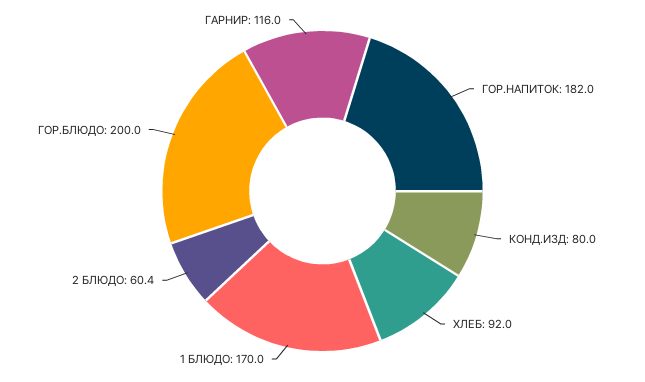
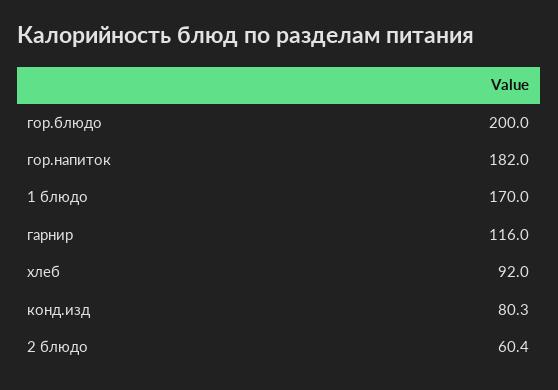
КОНД.ИЗД: 80 -> 80.3

